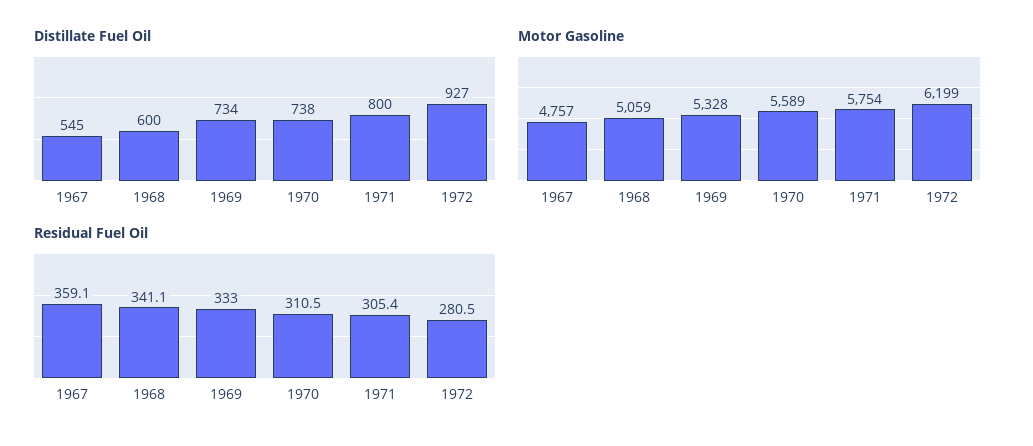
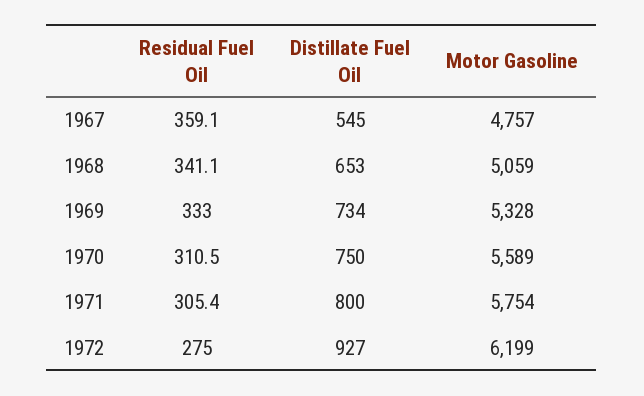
Distillate Fuel Oil, 1968: 600 -> 653
Distillate Fuel Oil, 1970: 738 -> 750
Residual Fuel Oil, 1972: 280.5 -> 275

